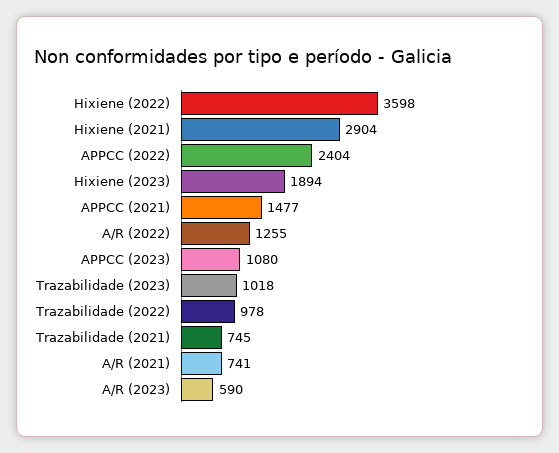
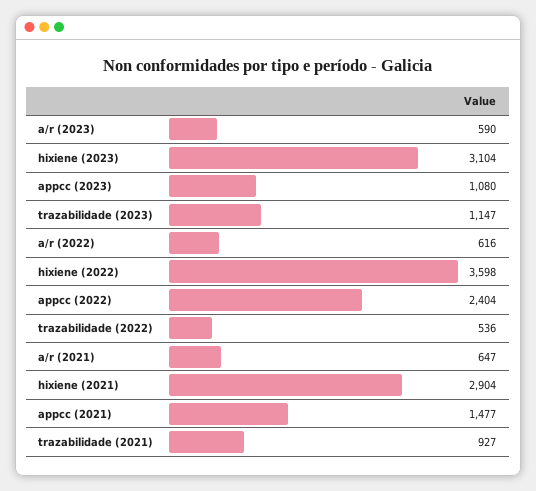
Hixiene (2023): 1894 -> 3104
A/R (2022): 1255 -> 616
Trazabilidade (2023): 1018 -> 1147
Trazabilidade (2022): 978 -> 536
Trazabilidade (2021): 745 -> 927
A/R (2021): 741 -> 647

